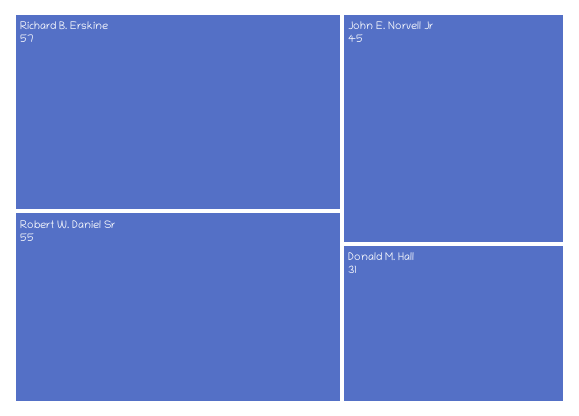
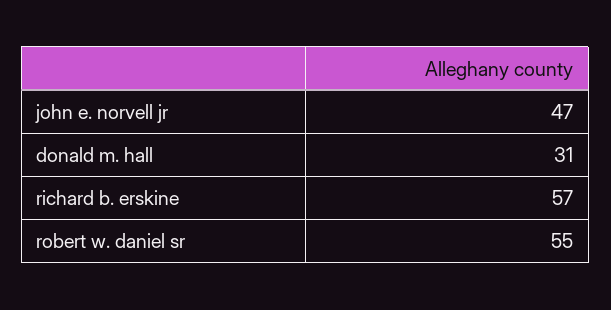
John E. Norvell Jr: 45 -> 47

